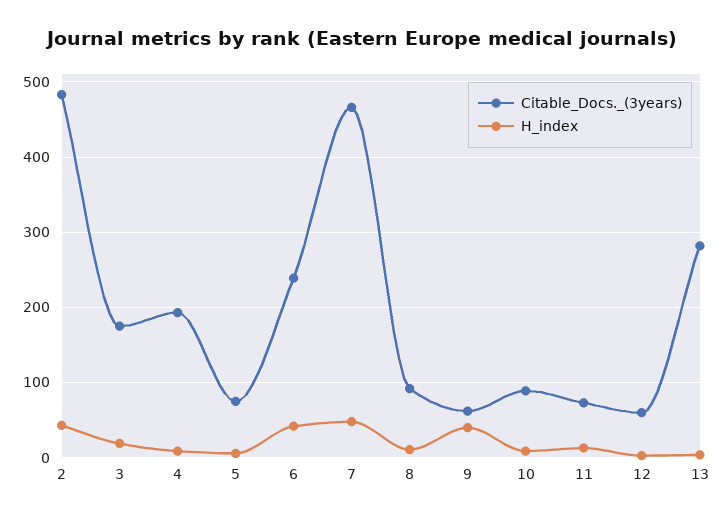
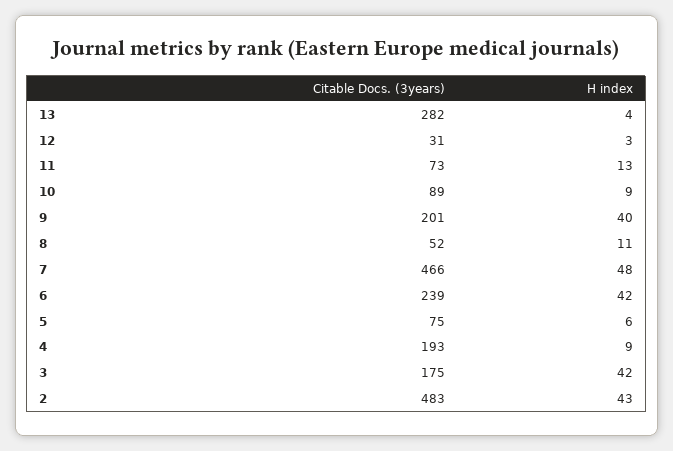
H_index, 3: 20 -> 42
Citable_Docs._(3years), 8: 90 -> 52
Citable_Docs._(3years), 9: 60 -> 201
Citable_Docs._(3years), 12: 60 -> 31

